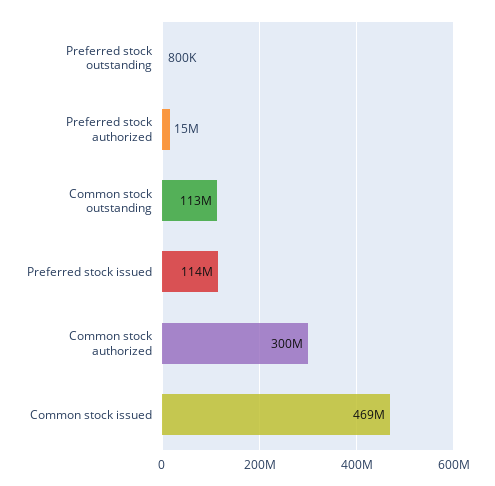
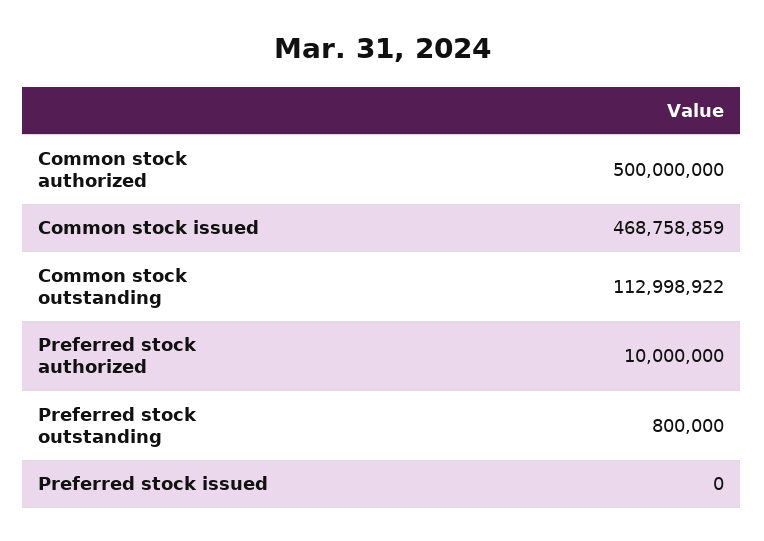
Preferred stock authorized: 15000000 -> 10000000
Preferred stock issued: 114000000 -> 0
Common stock authorized: 300000000 -> 500000000

